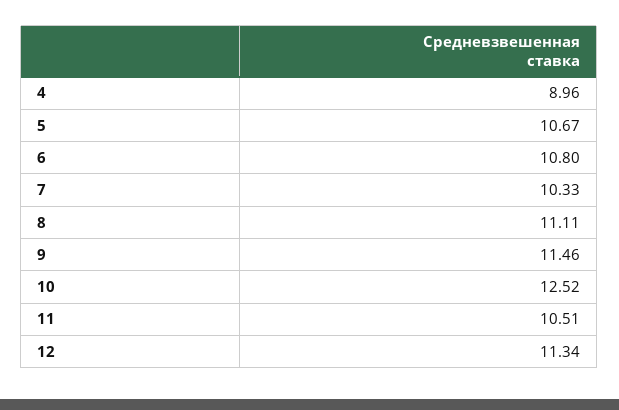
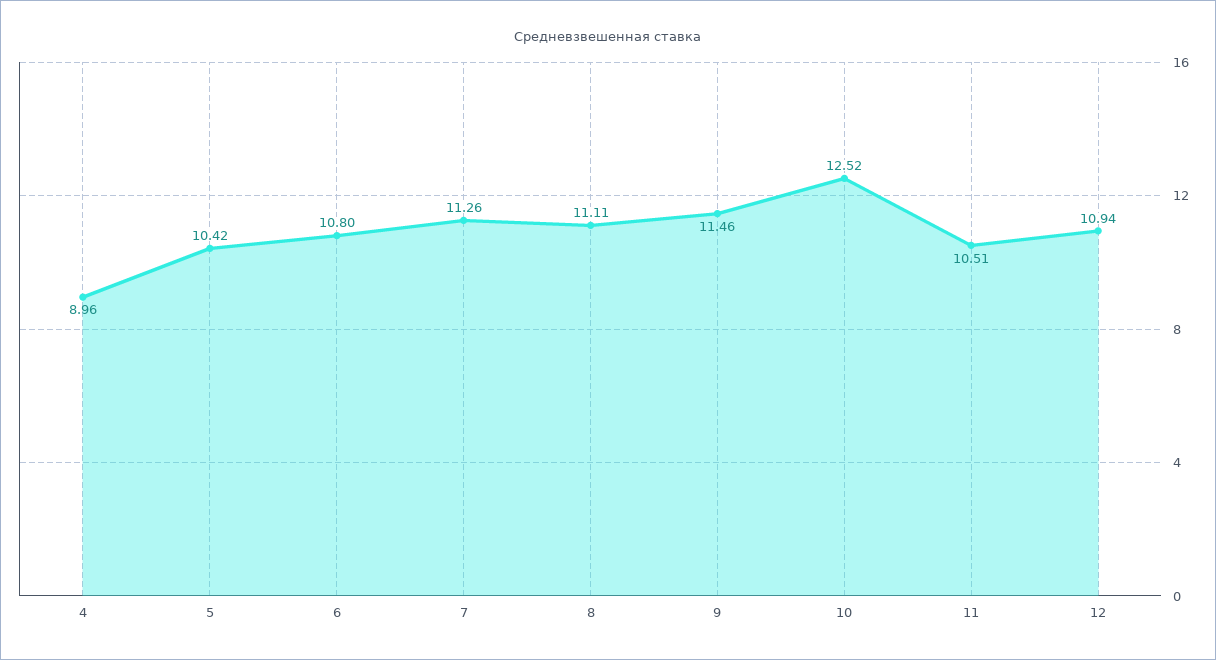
5: 10.67 -> 10.42
7: 10.33 -> 11.26
12: 11.34 -> 10.94

